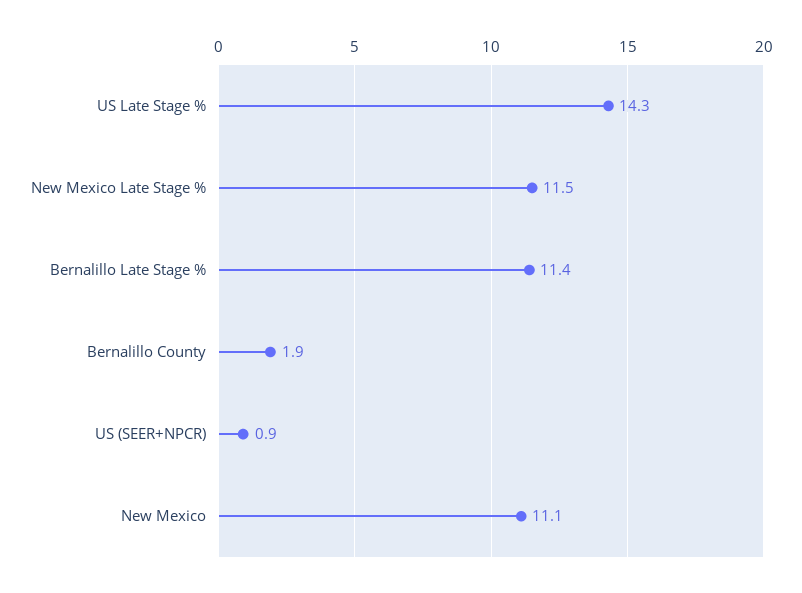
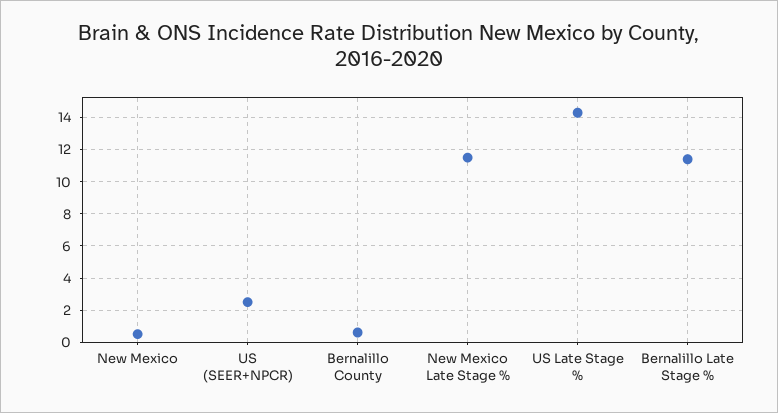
Bernalillo County: 1.9 -> 0.5
US (SEER+NPCR): 0.9 -> 2.5
New Mexico: 11.1 -> 0.5

